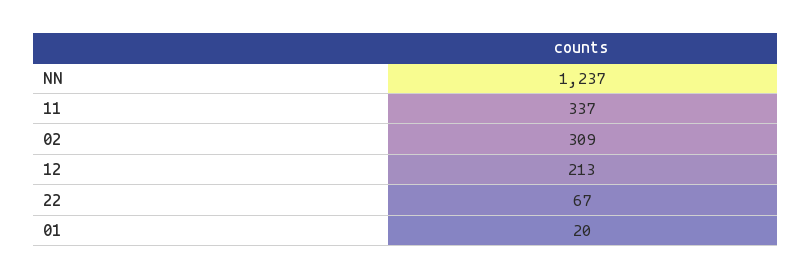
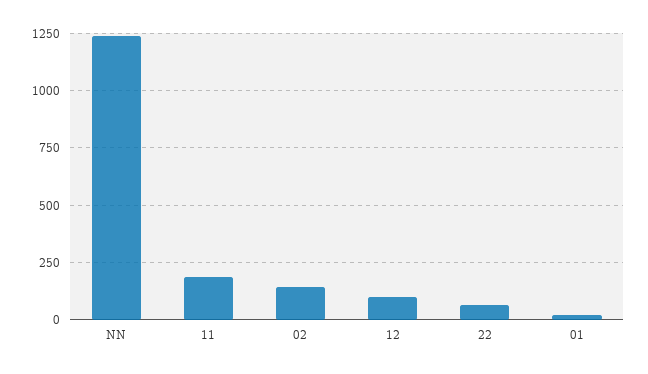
11: 337 -> 200
02: 309 -> 150
12: 213 -> 100

